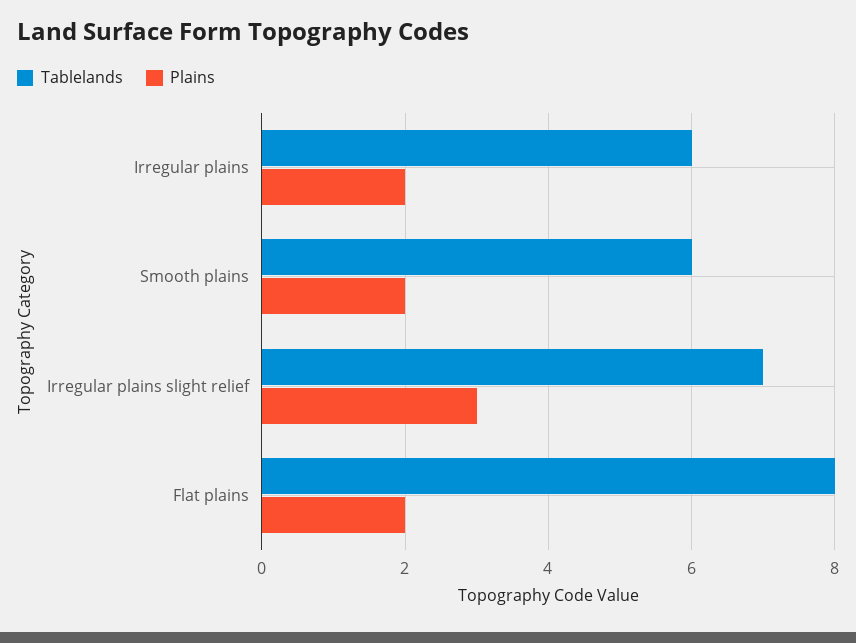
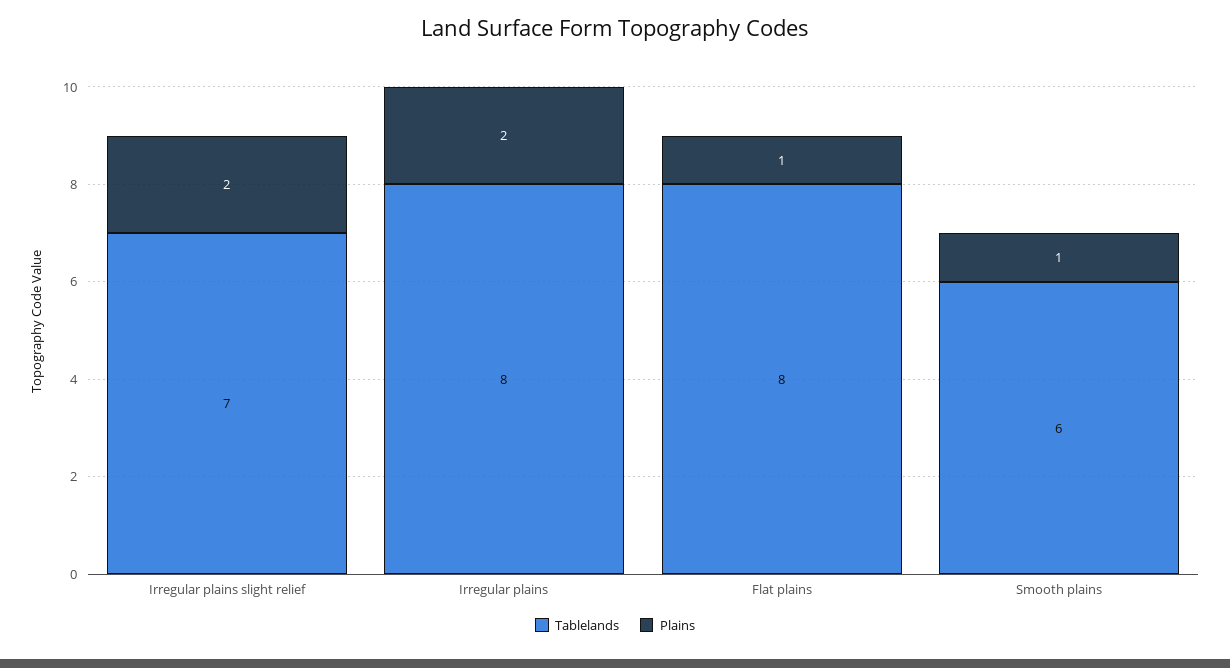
Tablelands, Irregular plains: 6 -> 8
Plains, Smooth plains: 2 -> 1
Plains, Irregular plains slight relief: 3 -> 2
Plains, Flat plains: 2 -> 1

